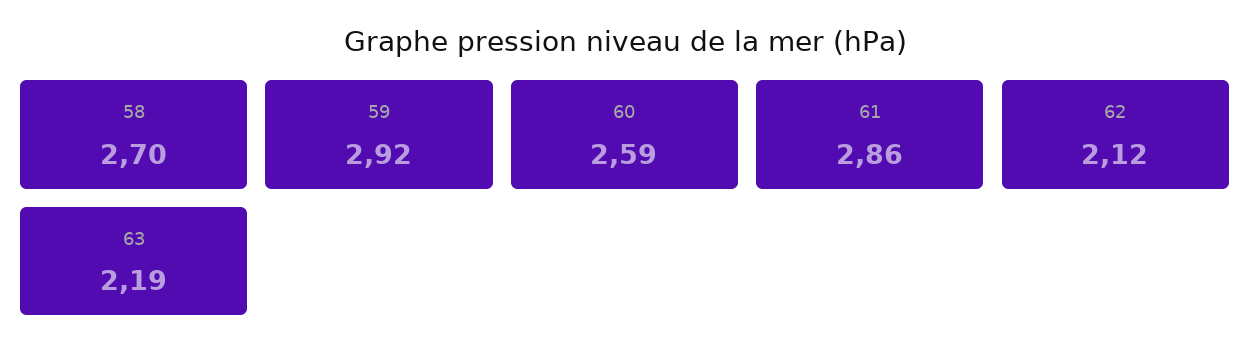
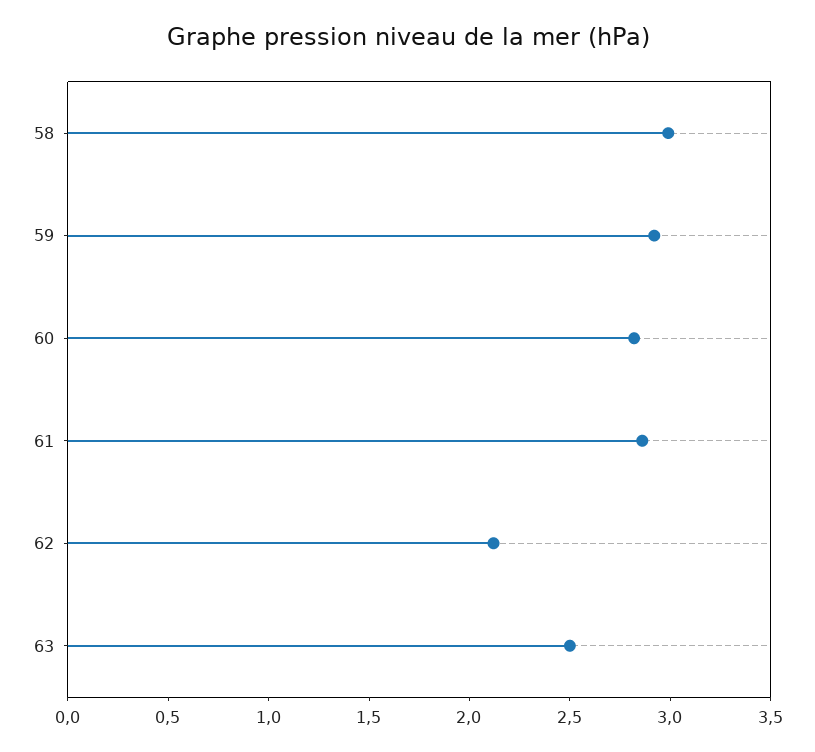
58: 2.7 -> 3
60: 2.59 -> 2.8
63: 2.19 -> 2.5

